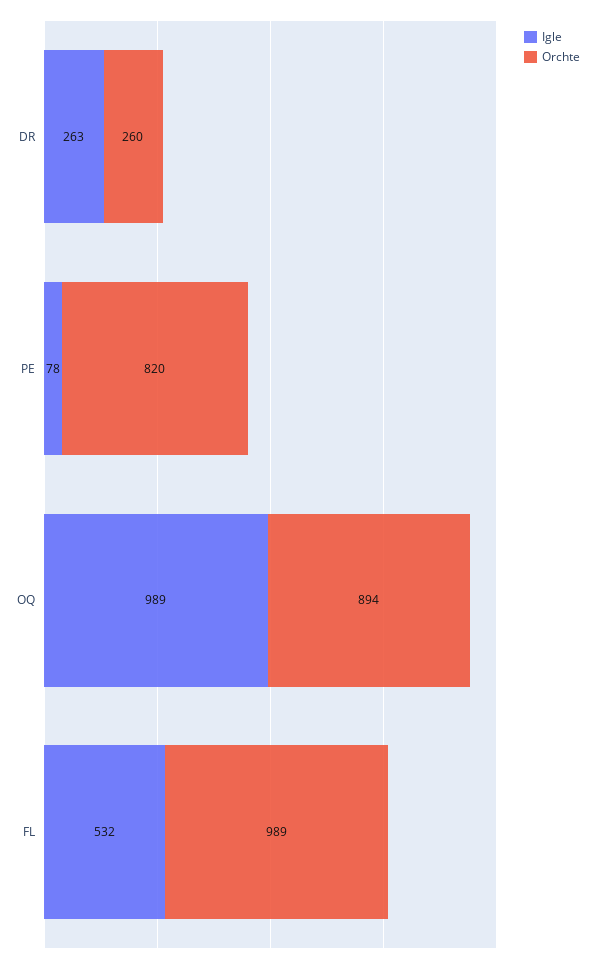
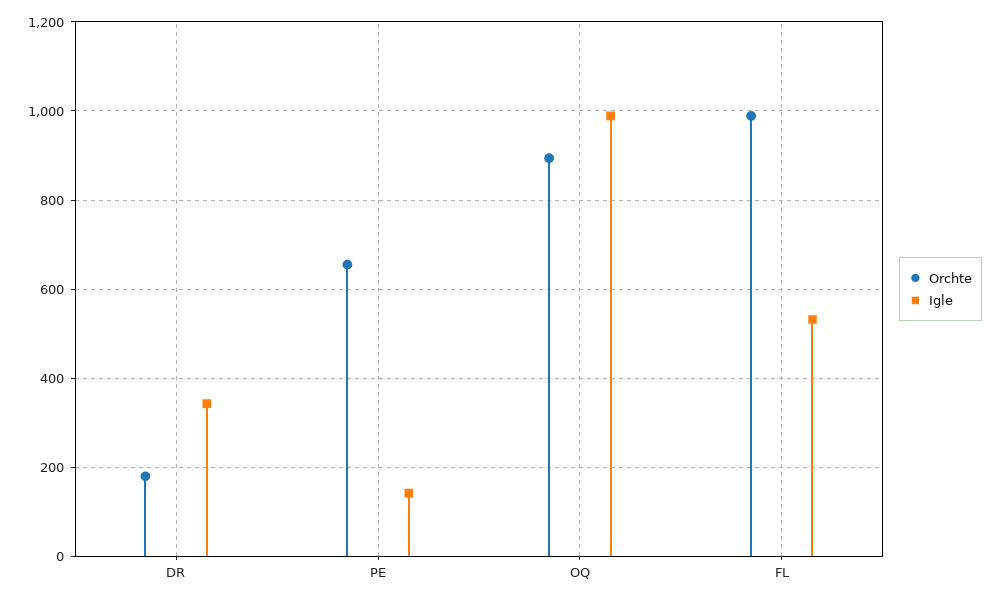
Igle, DR: 263 -> 340
Orchte, DR: 260 -> 180
Igle, PE: 78 -> 140
Orchte, PE: 820 -> 660

